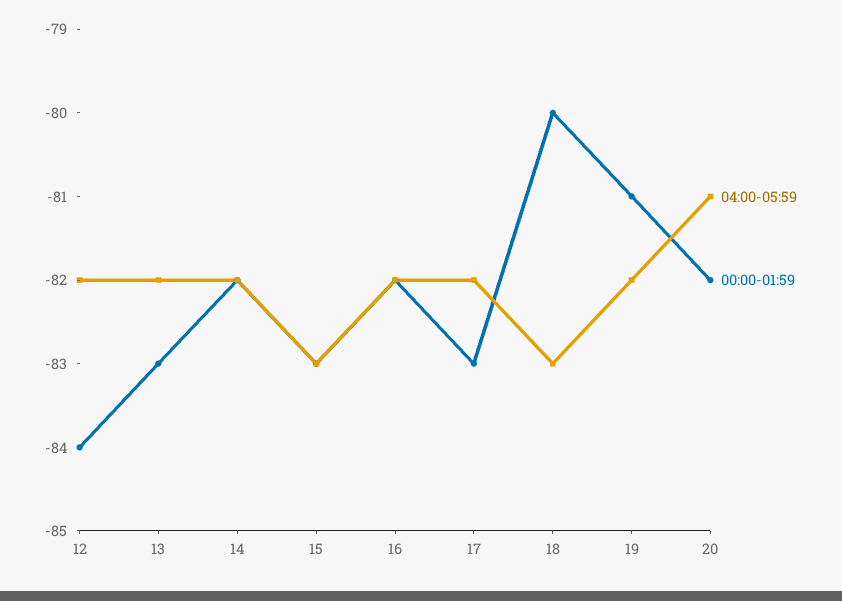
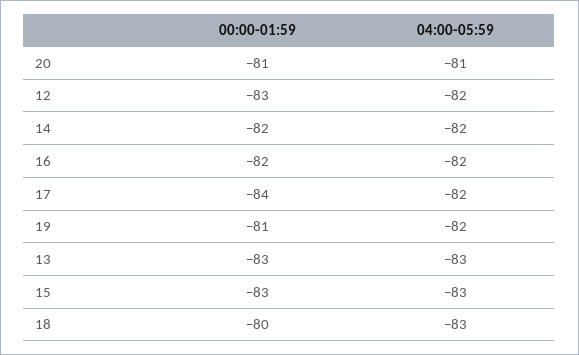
00:00-01:59, 12: -84 -> -83
04:00-05:59, 13: -82 -> -83
00:00-01:59, 17: -83 -> -84
00:00-01:59, 20: -82 -> -81

